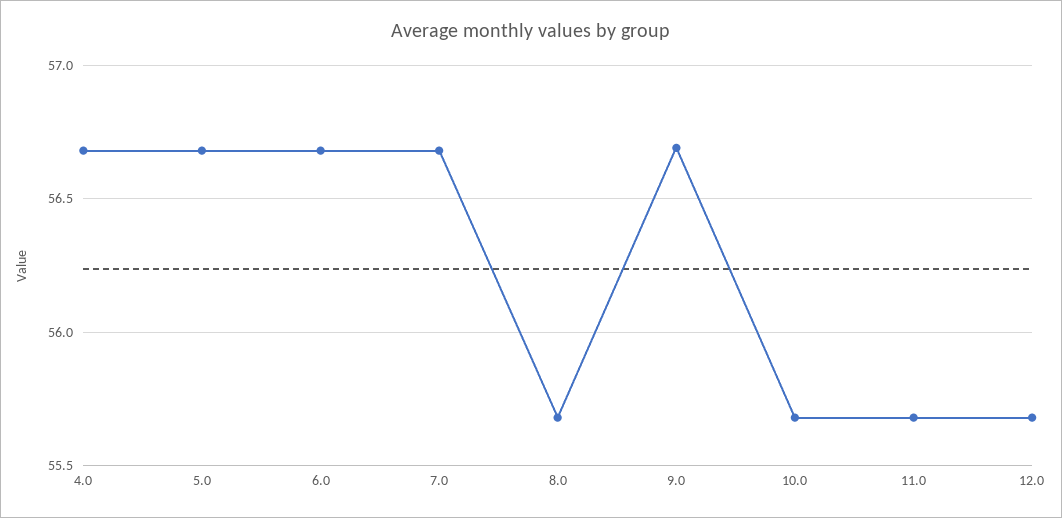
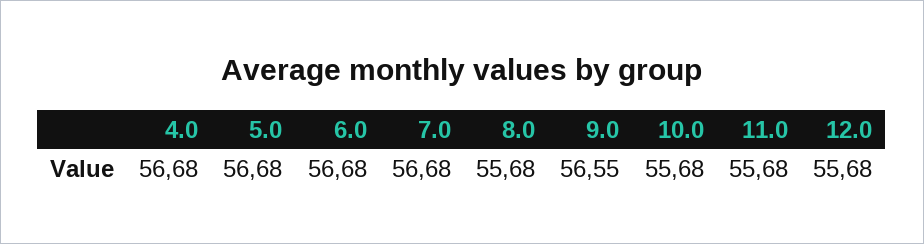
9.0: 56.7 -> 56.55

